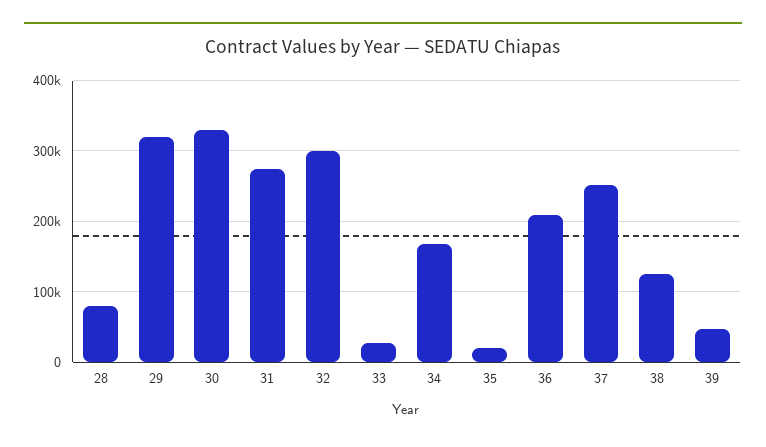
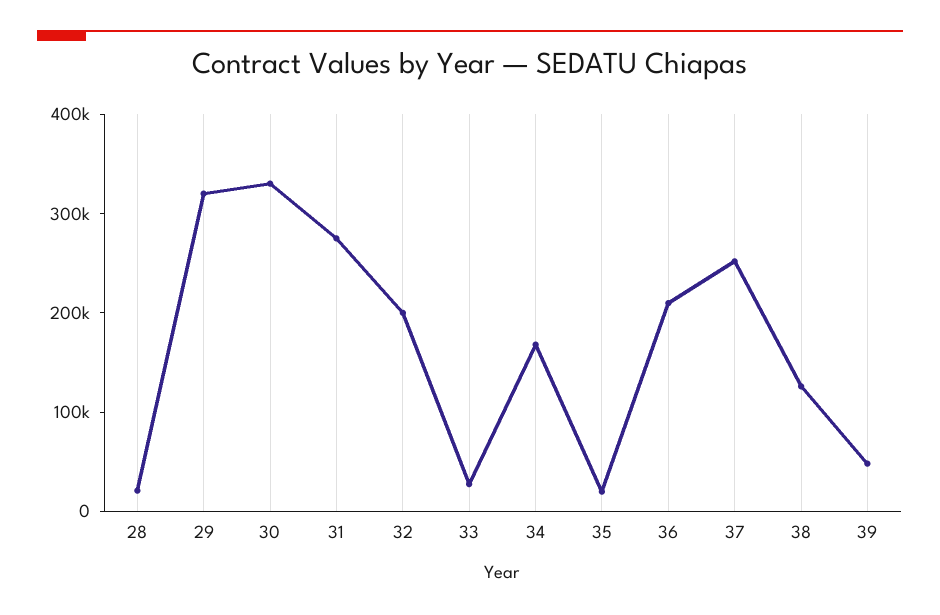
28: 80000 -> 20000
32: 300000 -> 200000

